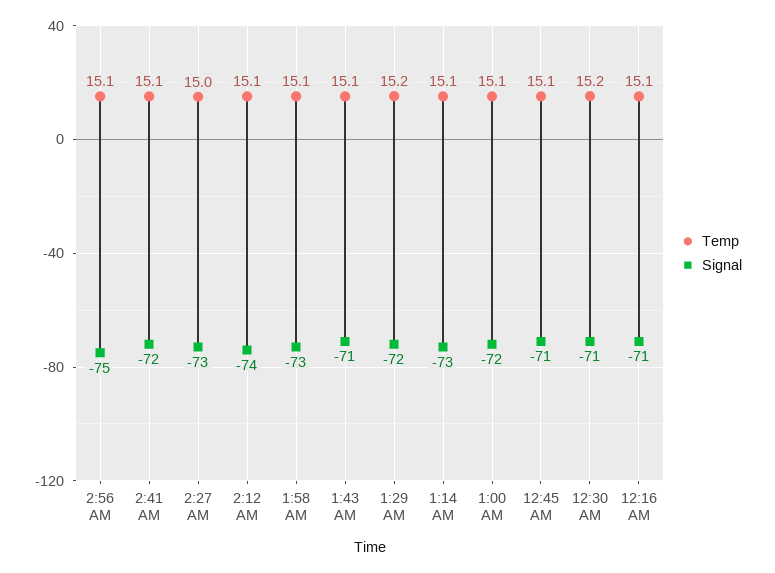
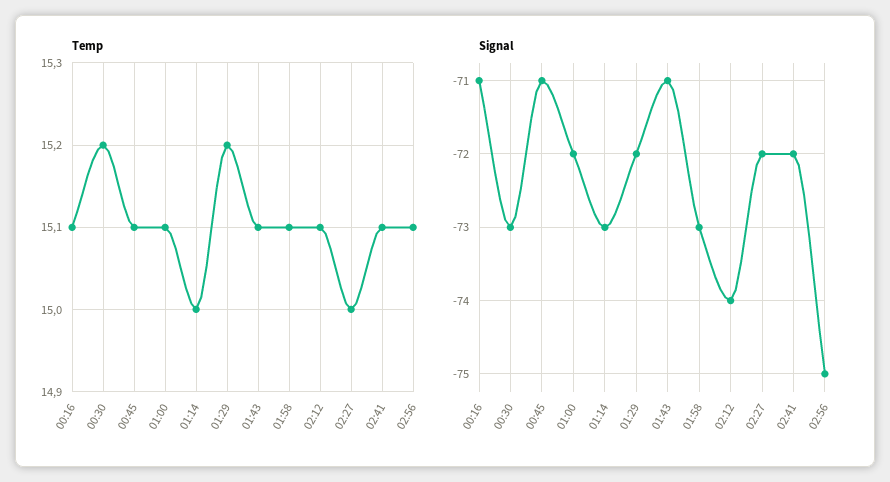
Signal, 2:27 AM: -73 -> -72
Temp, 1:14 AM: 15.1 -> 15
Signal, 12:30 AM: -71 -> -73

